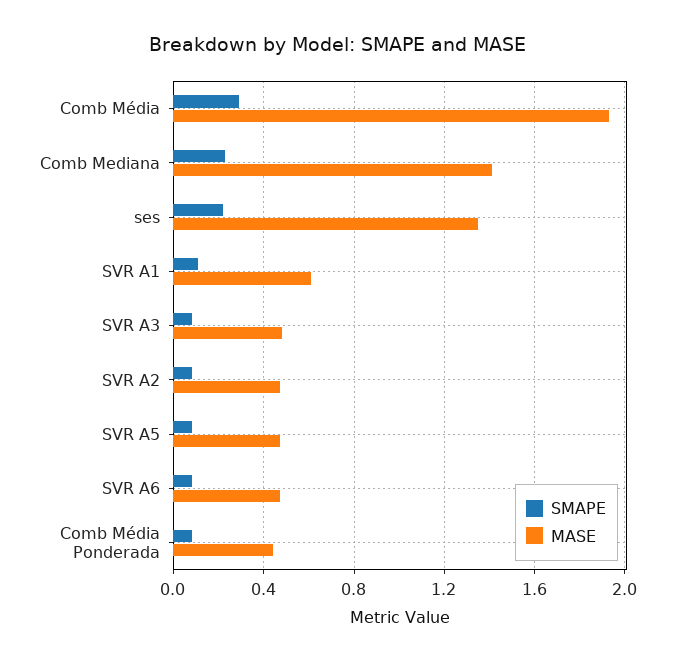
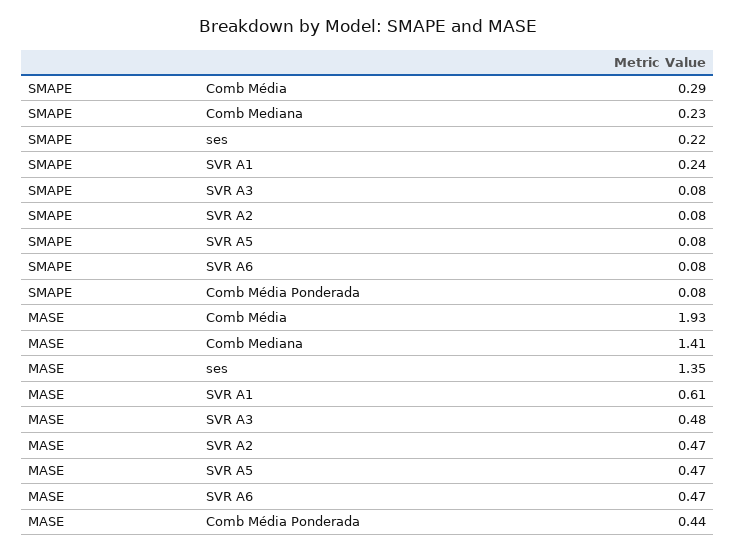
SMAPE, SVR A1: 0.1 -> 0.24

